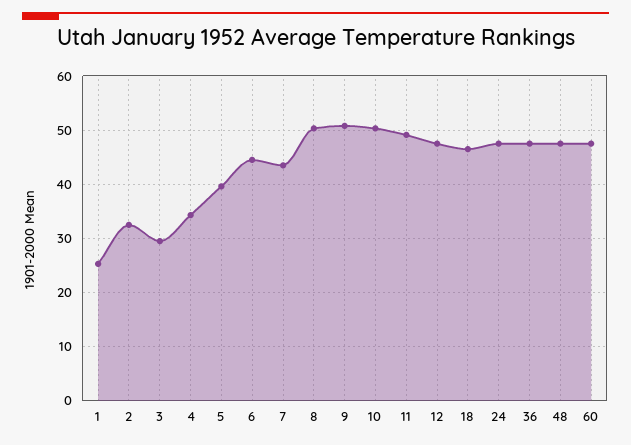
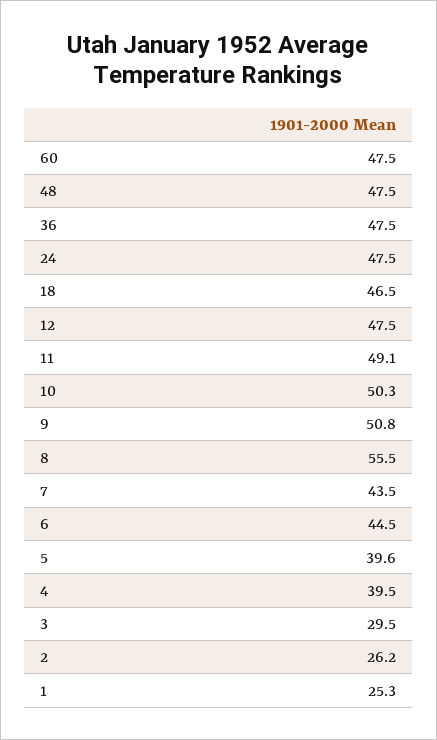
2: 32 -> 26.2
4: 34 -> 39.5
8: 50 -> 55.5

